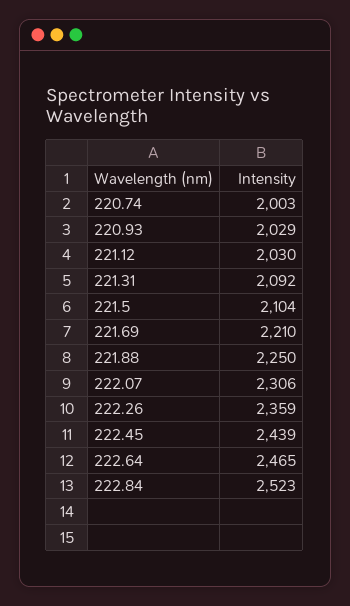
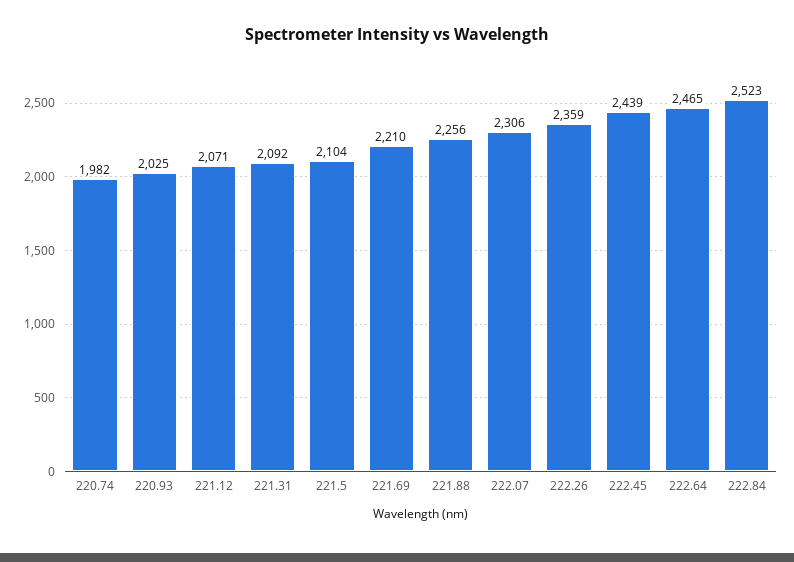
220.74: 2003 -> 1982
220.93: 2029 -> 2025
221.12: 2030 -> 2071
221.88: 2250 -> 2256

